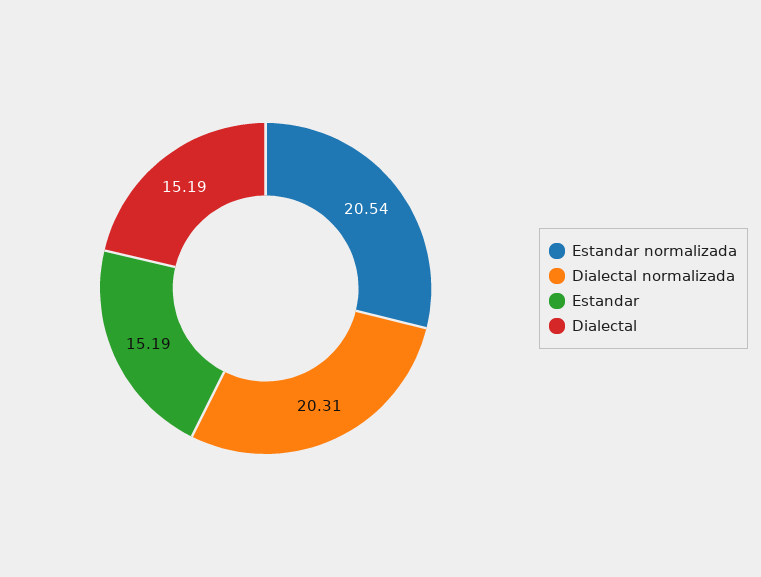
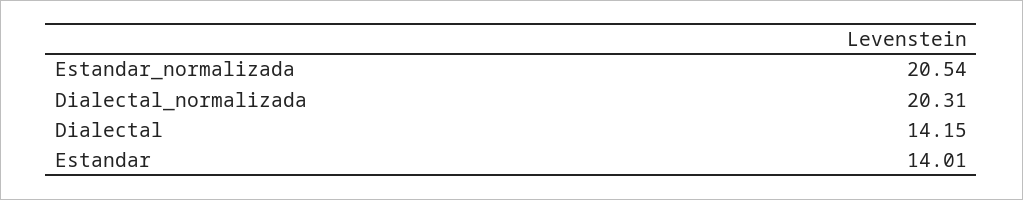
Estandar: 15.19 -> 14.01
Dialectal: 15.19 -> 14.15

